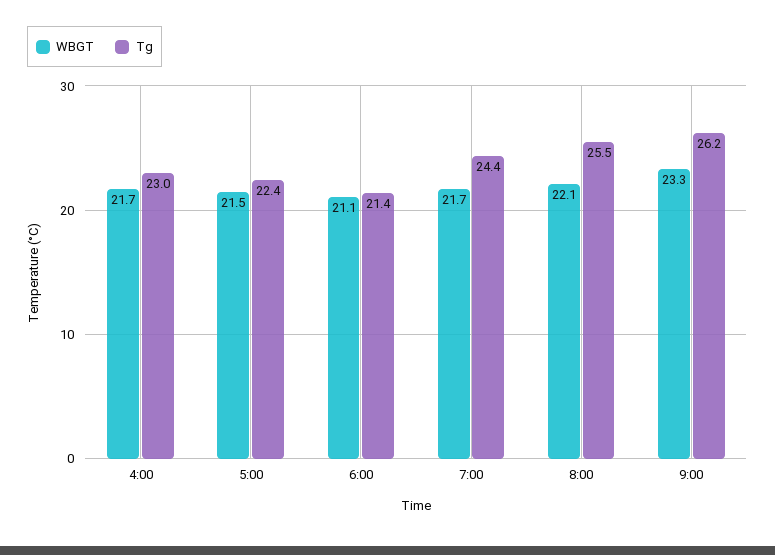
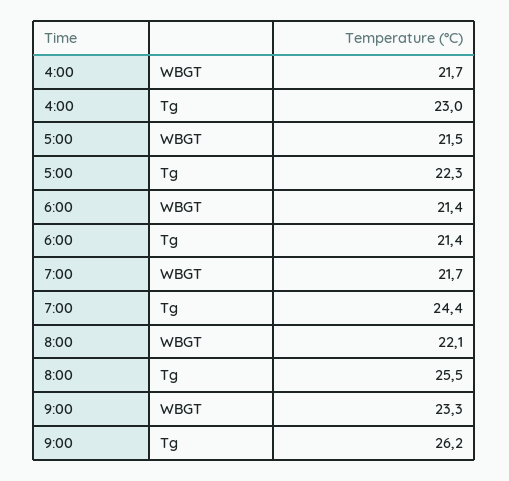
Tg, 5:00: 22.4 -> 22.3
WBGT, 6:00: 21.1 -> 21.4

